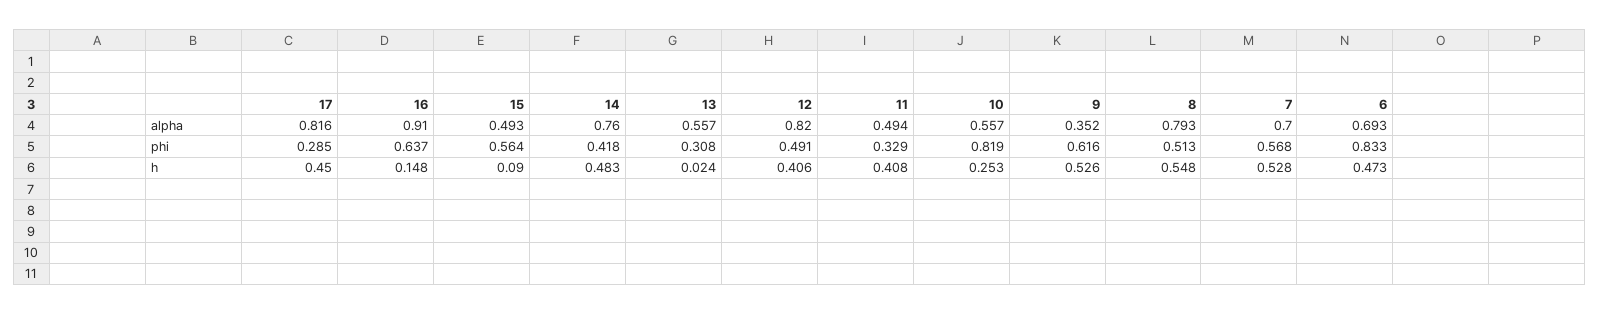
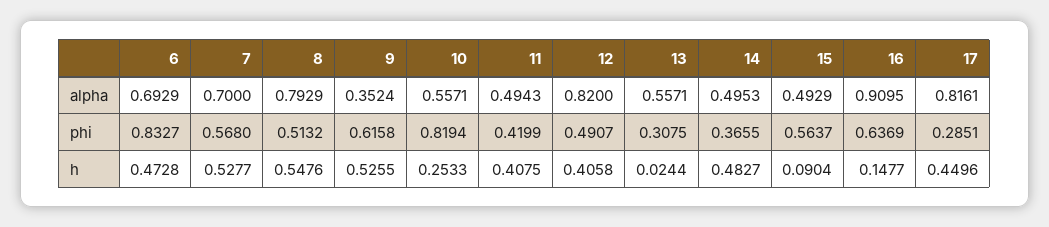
14, alpha: 0.76 -> 0.4953
14, phi: 0.418 -> 0.3655
11, phi: 0.329 -> 0.4199

